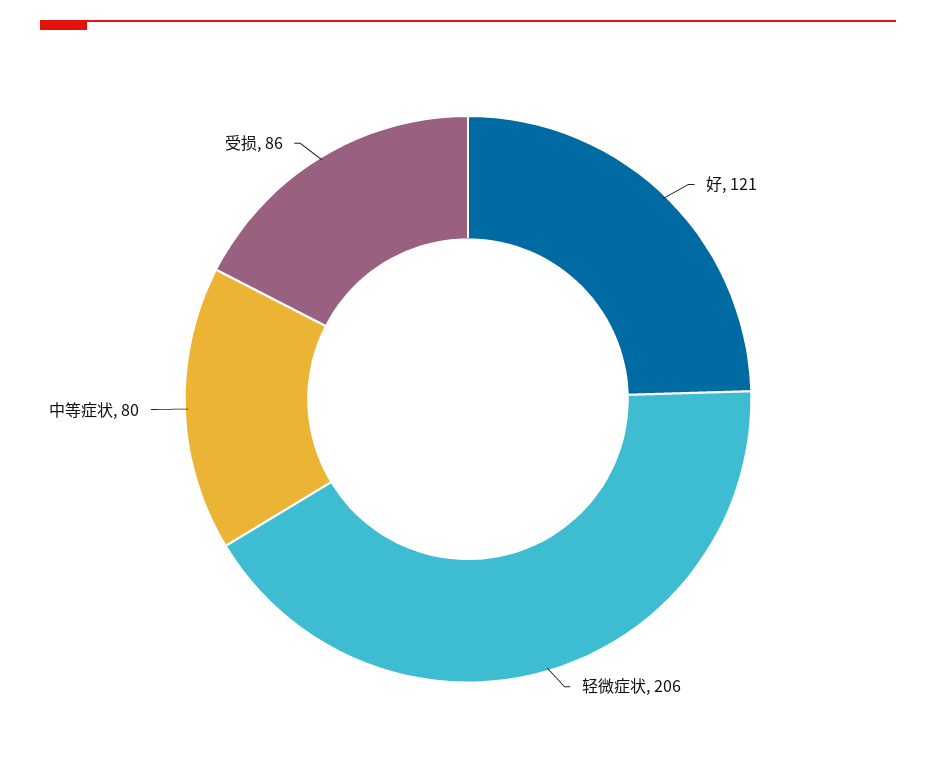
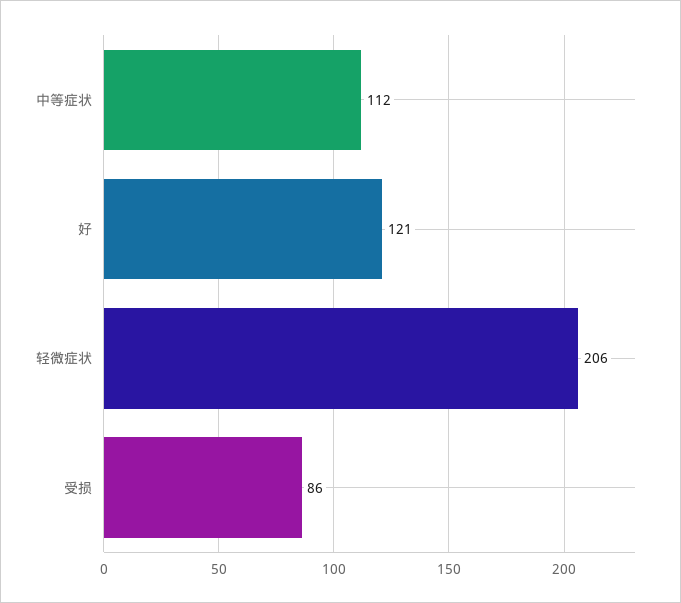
中等症状: 80 -> 112

